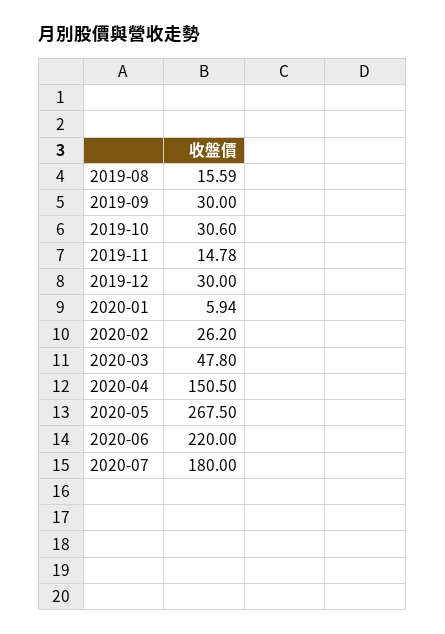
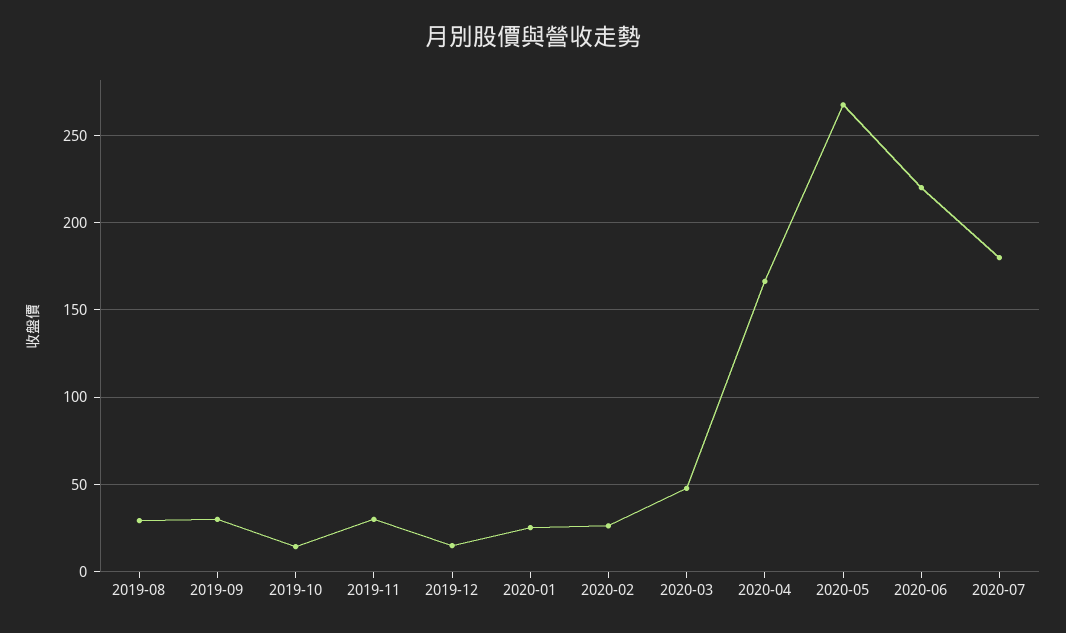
2019-08: 15.59 -> 30
2019-10: 30.6 -> 15
2019-11: 14.78 -> 30
2019-12: 30 -> 15
2020-01: 5.94 -> 25
2020-04: 150.5 -> 165

